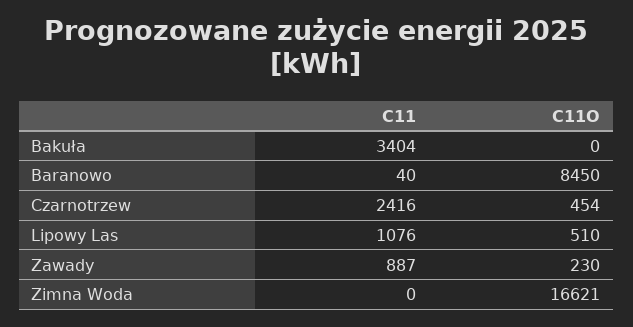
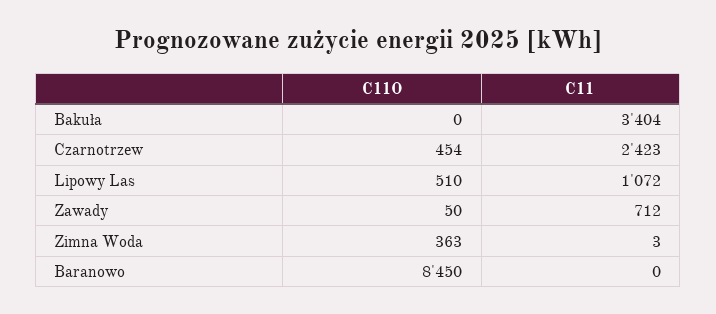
C11, Baranowo: 40 -> 0
C11, Czarnotrzew: 2416 -> 2423
C11, Lipowy Las: 1076 -> 1072
C11, Zawady: 887 -> 712
C11O, Zawady: 230 -> 50
C11, Zimna Woda: 0 -> 3
C11O, Zimna Woda: 16621 -> 363

